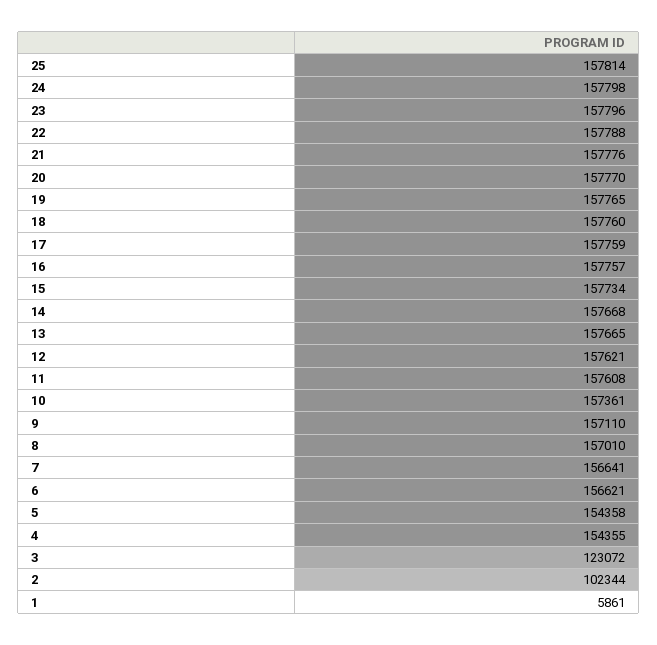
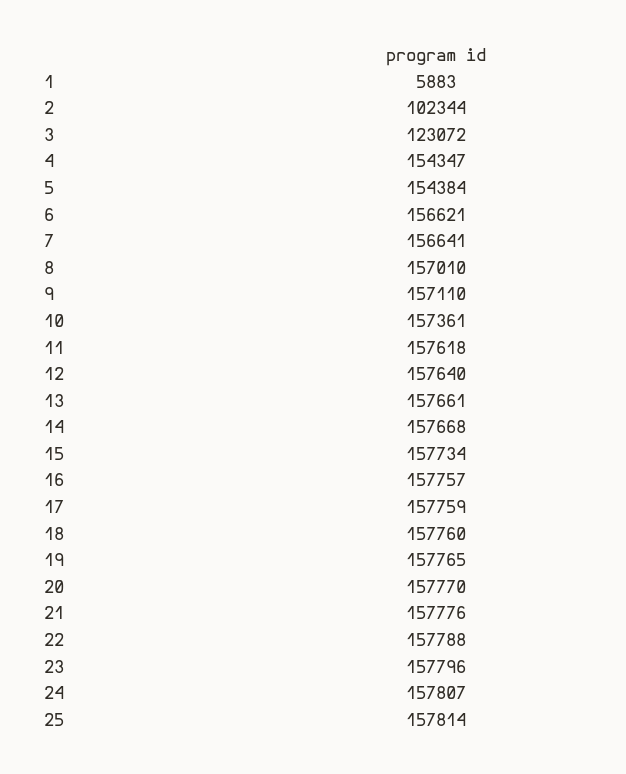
24: 157798 -> 157807
13: 157665 -> 157661
12: 157621 -> 157640
11: 157608 -> 157618
5: 154358 -> 154384
4: 154355 -> 154347
1: 5861 -> 5883

